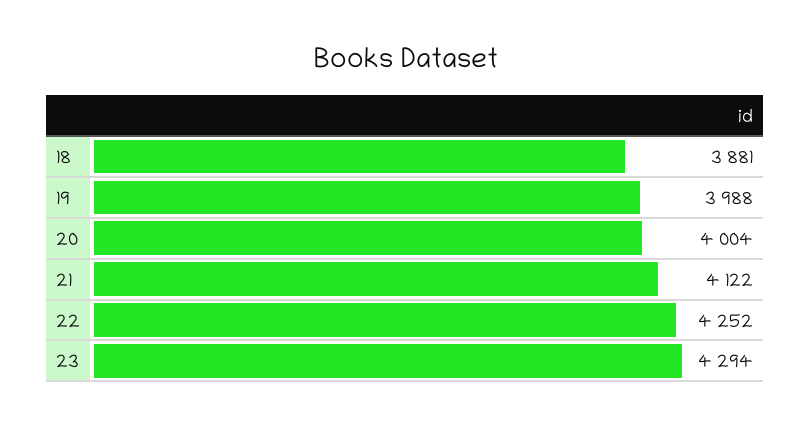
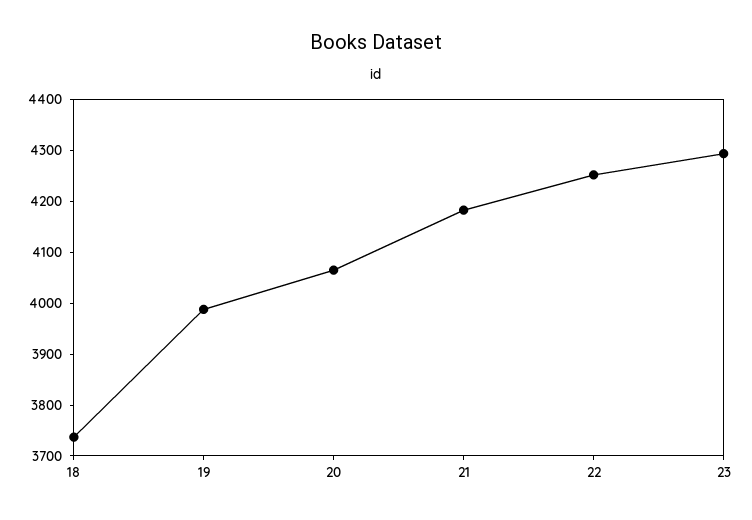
18: 3881 -> 3740
20: 4004 -> 4060
21: 4122 -> 4180

